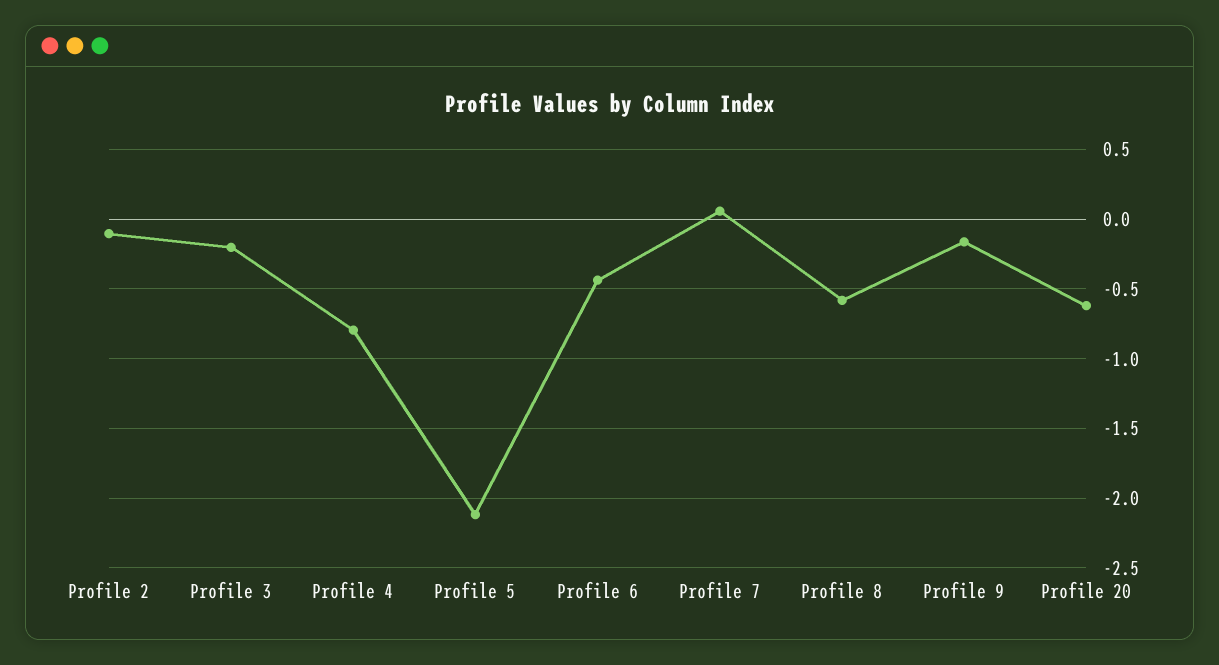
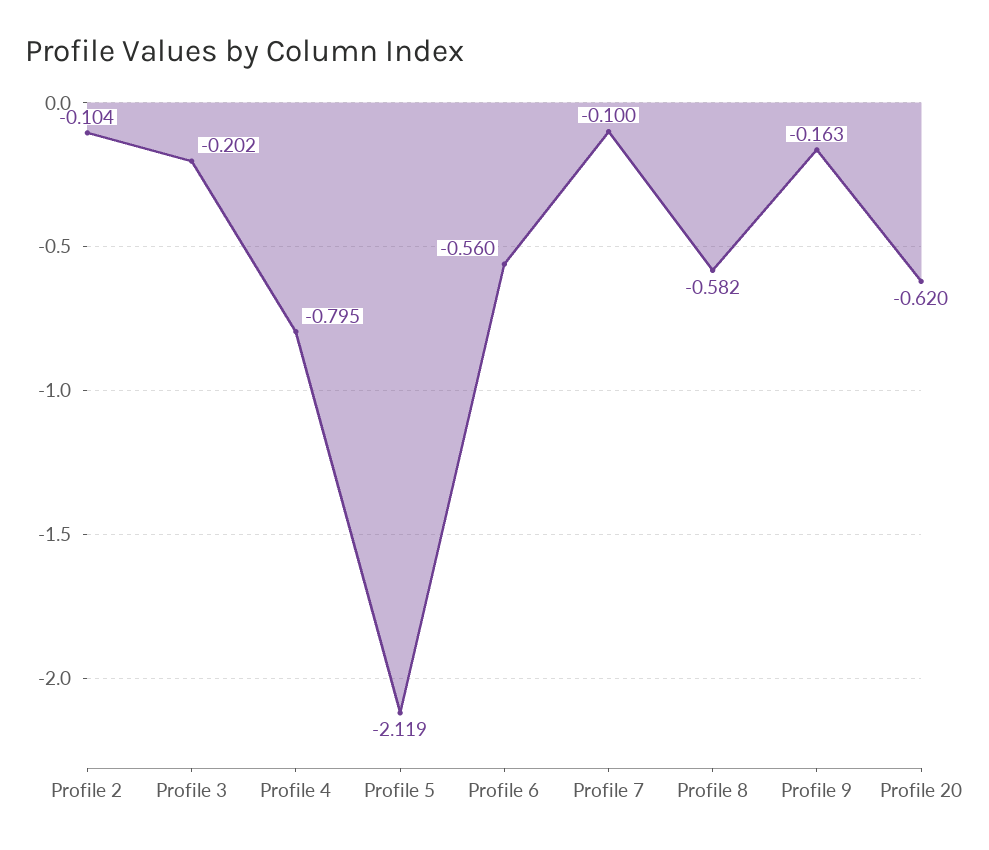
Profile 6: -0.45 -> -0.56
Profile 7: 0.05 -> -0.1

